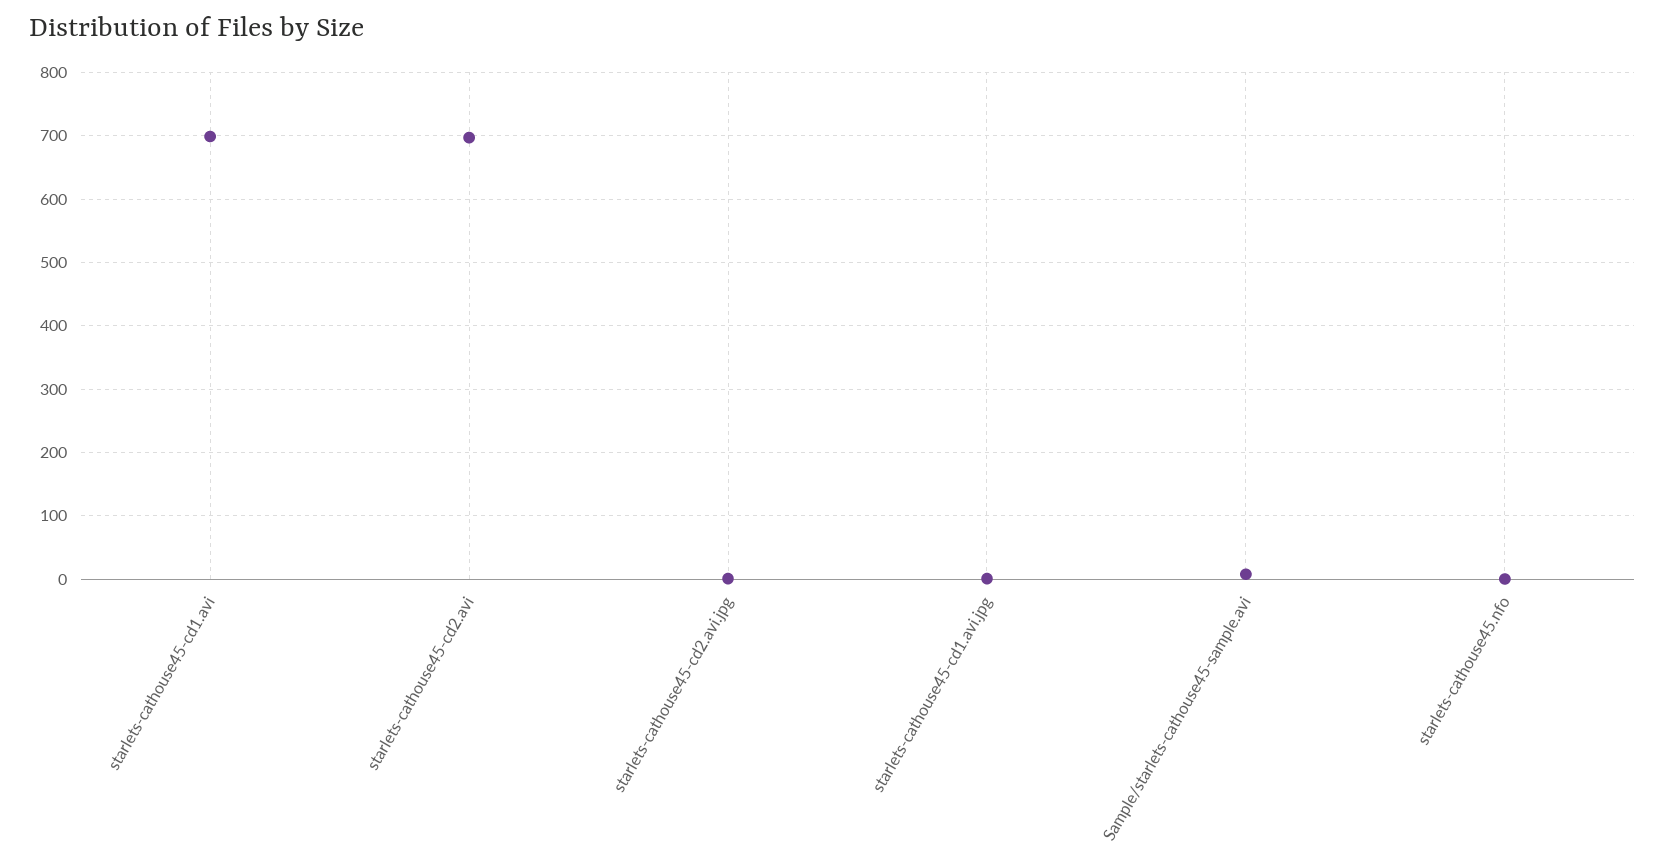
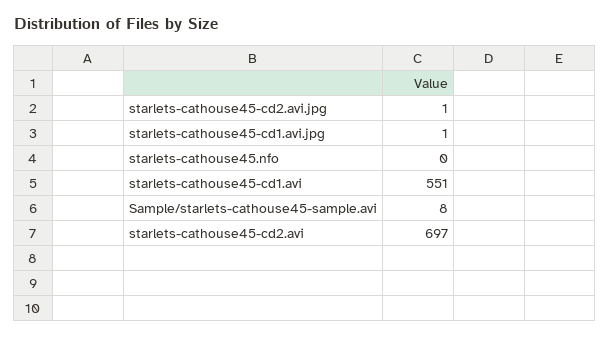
starlets-cathouse45-cd1.avi: 700 -> 551

